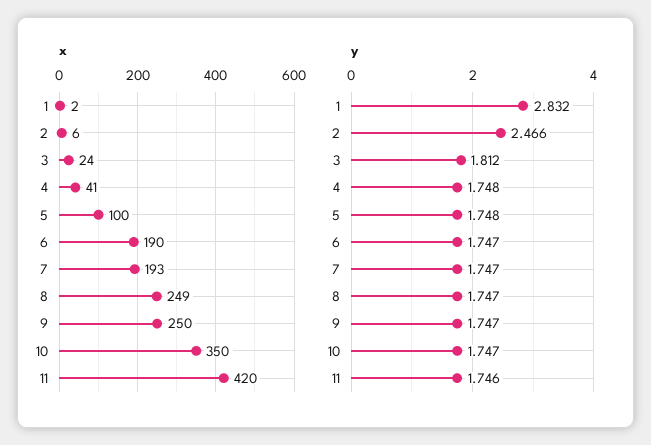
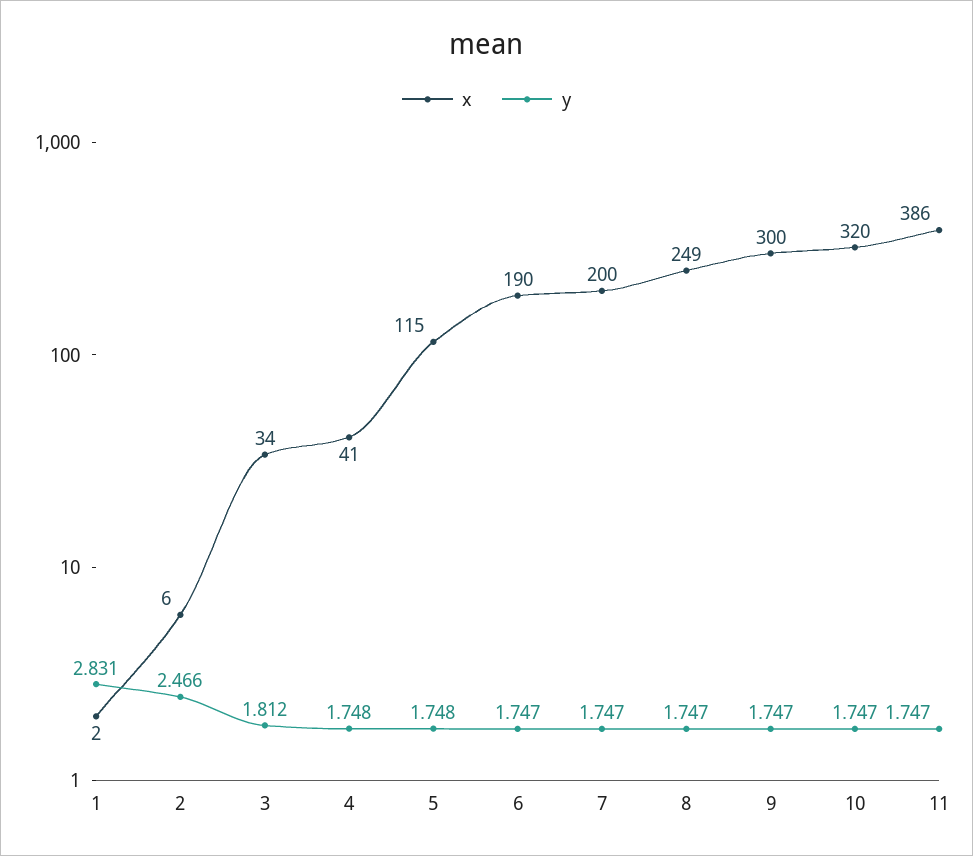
x, 3: 24 -> 34
x, 5: 100 -> 115
x, 7: 193 -> 200
x, 9: 250 -> 300
x, 10: 350 -> 320
x, 11: 420 -> 386
y, 1: 2.832 -> 2.831
y, 11: 1.746 -> 1.747

